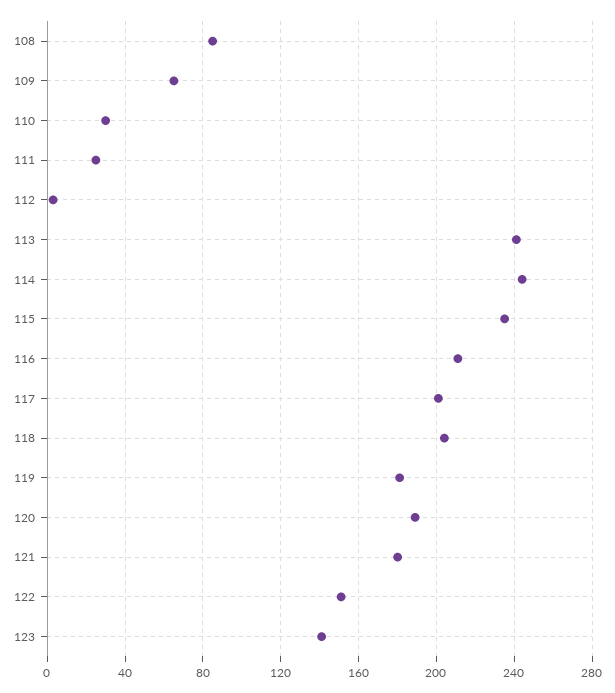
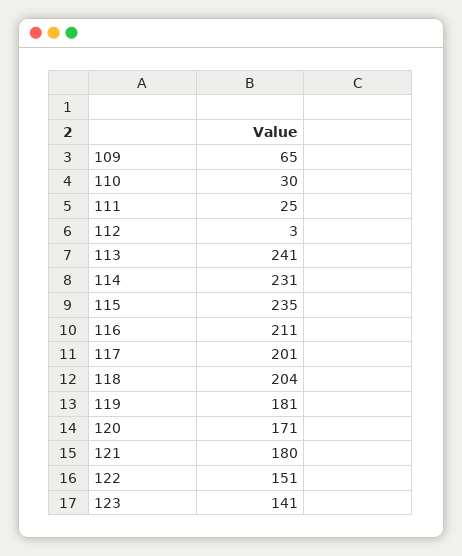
108: 85 -> none
114: 245 -> 231
120: 190 -> 171

